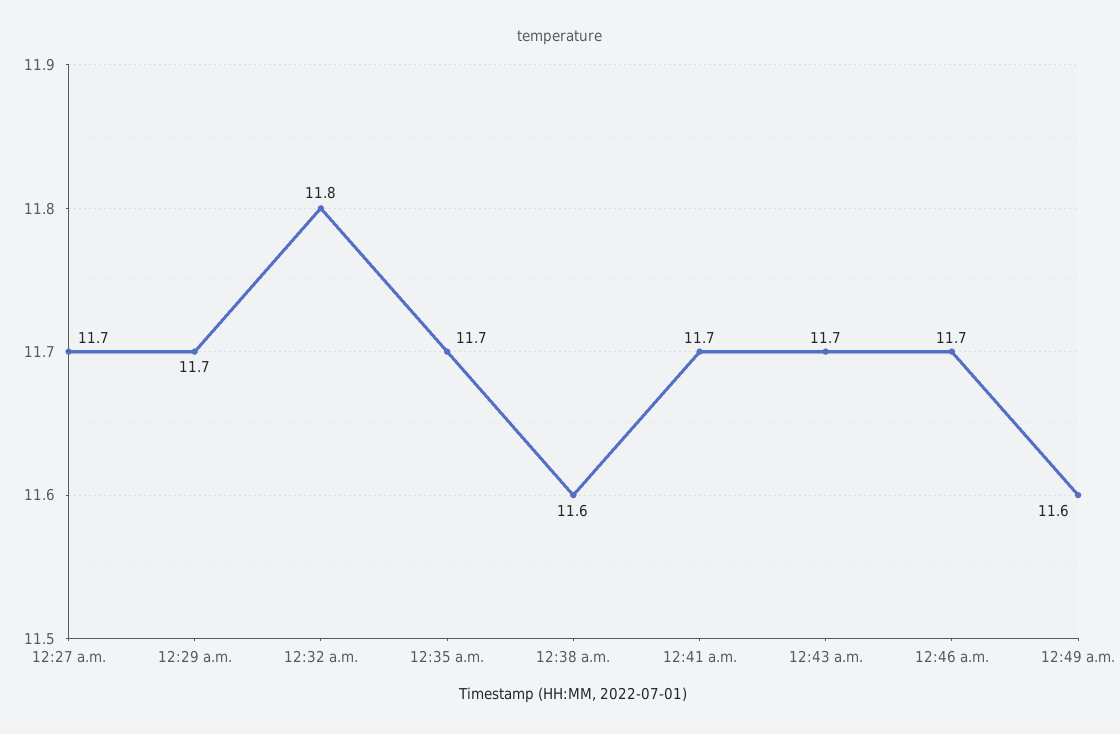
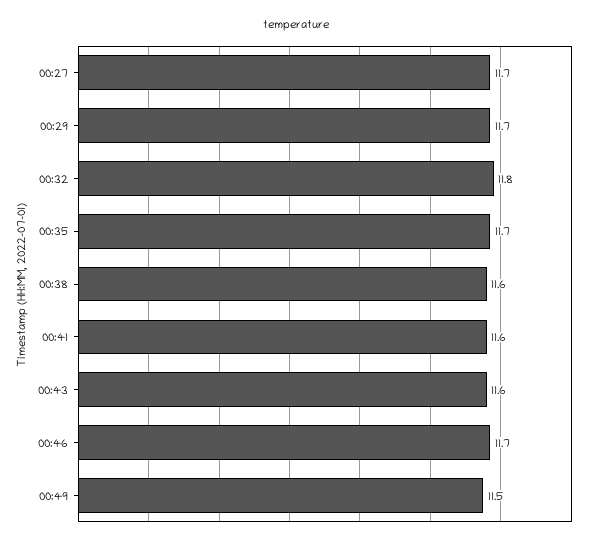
12:41 a.m.: 11.7 -> 11.6
12:43 a.m.: 11.7 -> 11.6
12:49 a.m.: 11.6 -> 11.5

